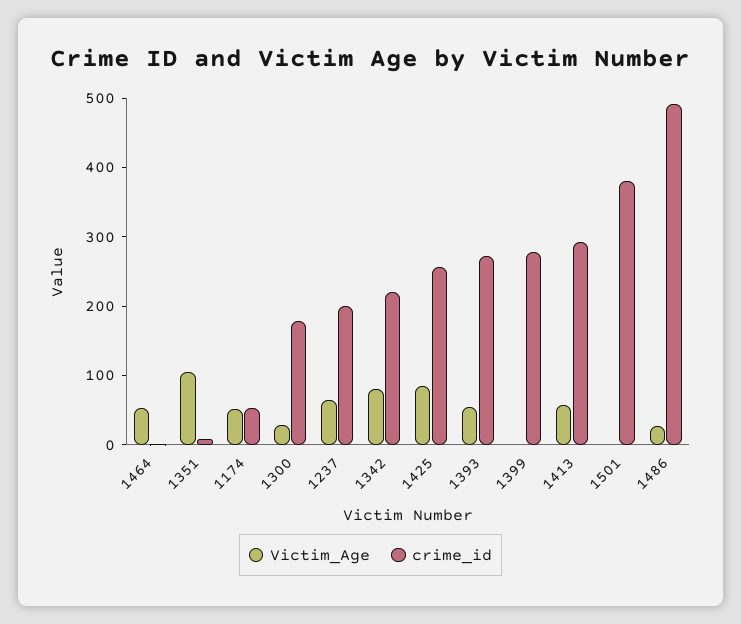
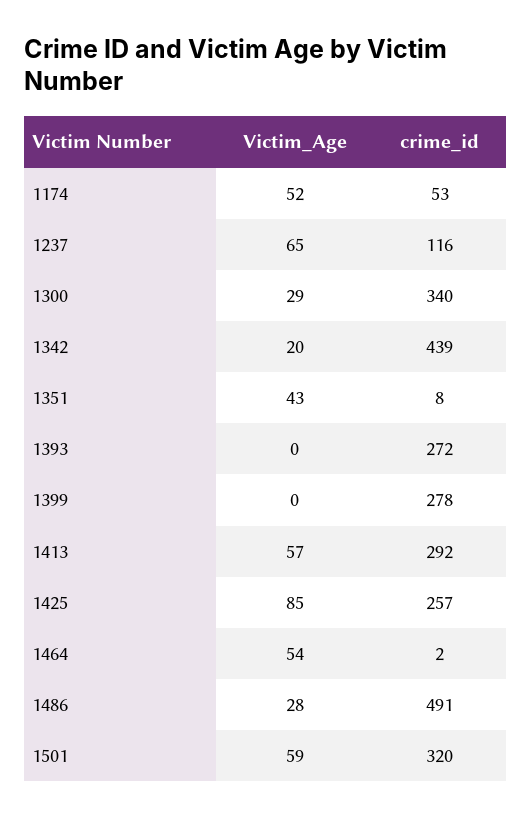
Victim_Age, 1351: 100 -> 43
crime_id, 1300: 180 -> 340
crime_id, 1237: 200 -> 116
Victim_Age, 1342: 80 -> 20
crime_id, 1342: 220 -> 439
Victim_Age, 1393: 60 -> 0
Victim_Age, 1501: 0 -> 59
crime_id, 1501: 380 -> 320

